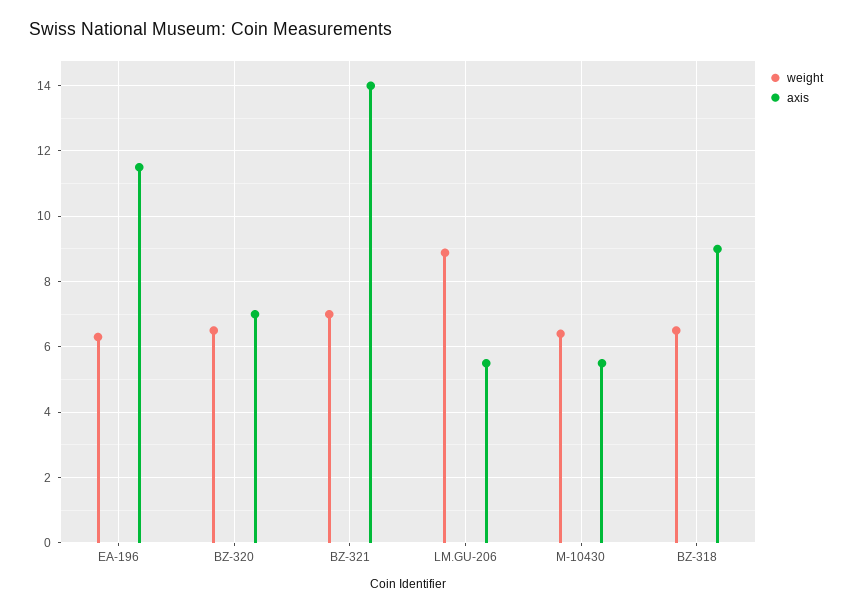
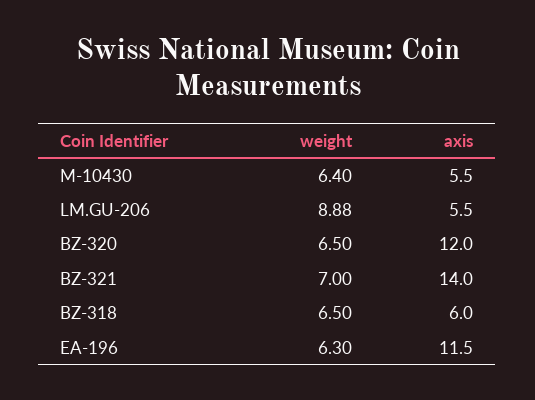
axis, BZ-320: 7 -> 12
axis, BZ-318: 9 -> 6

